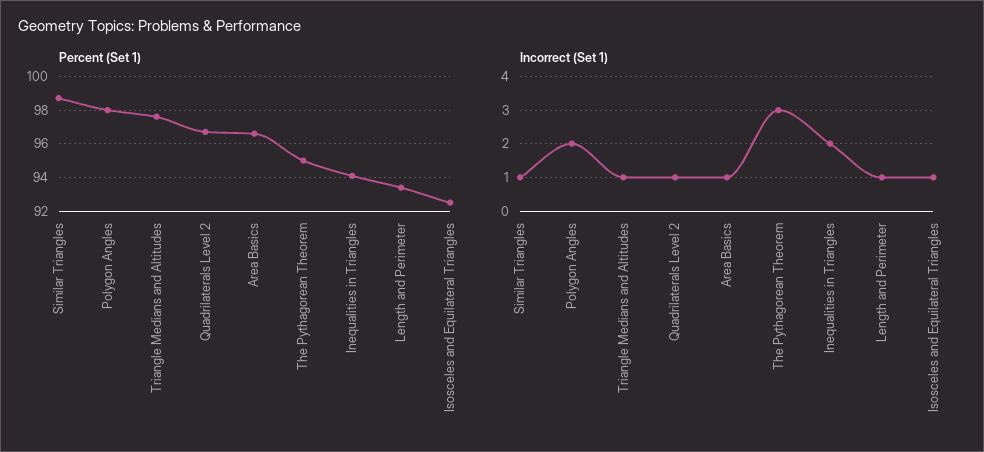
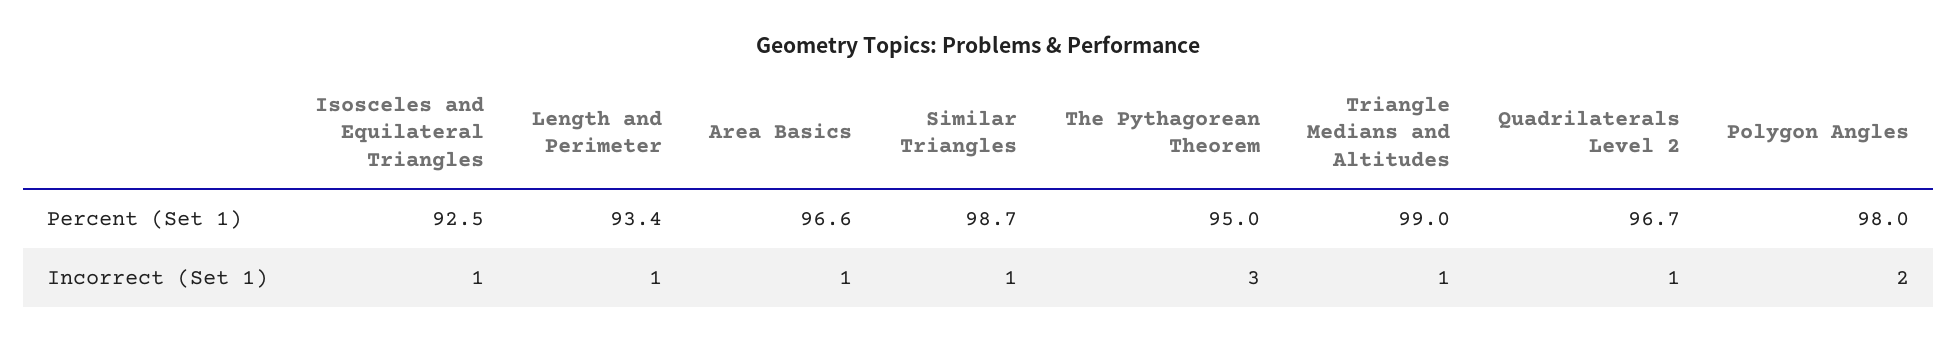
Percent (Set 1), Triangle Medians and Altitudes: 97.5 -> 99
Percent (Set 1), Inequalities in Triangles: 94 -> none
Incorrect (Set 1), Inequalities in Triangles: 2 -> none

